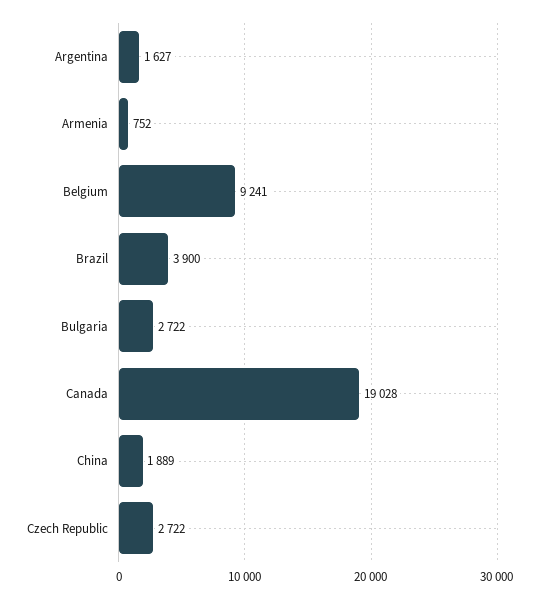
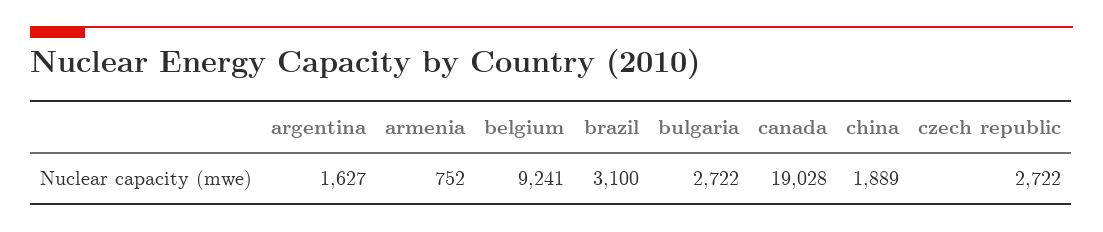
Brazil: 3900 -> 3100

